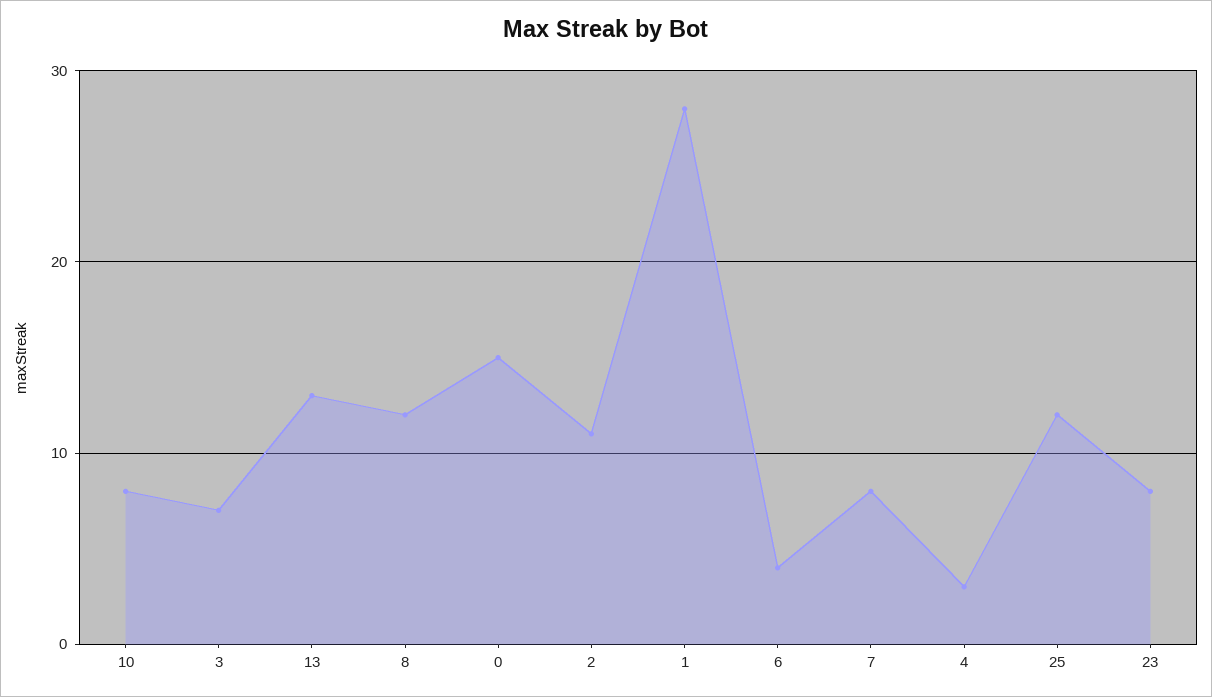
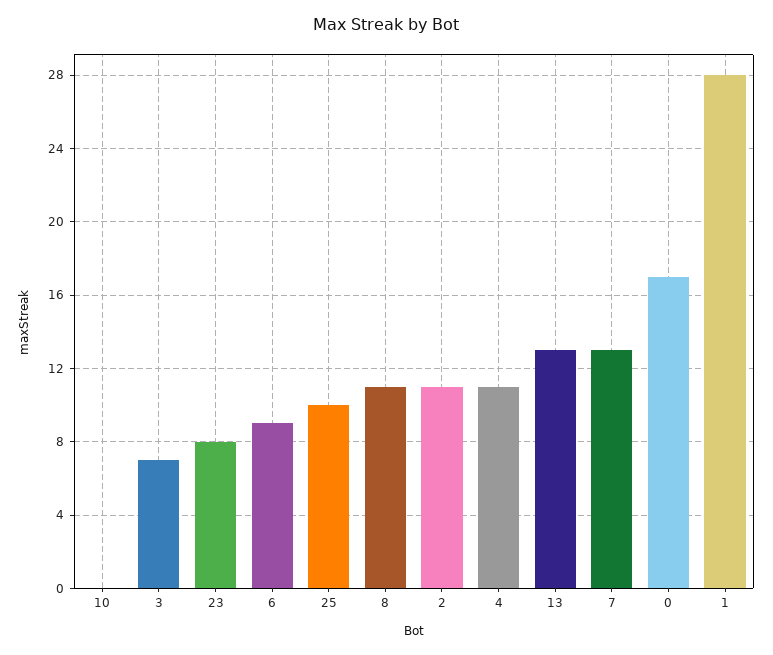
10: 8 -> 0
8: 12 -> 11
0: 15 -> 17
6: 4 -> 9
7: 8 -> 13
4: 3 -> 11
25: 12 -> 10

